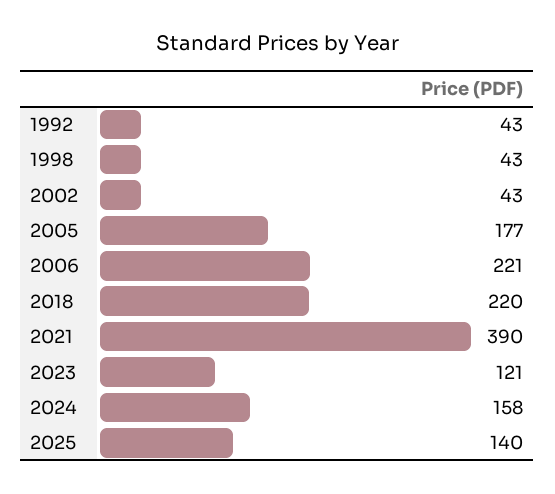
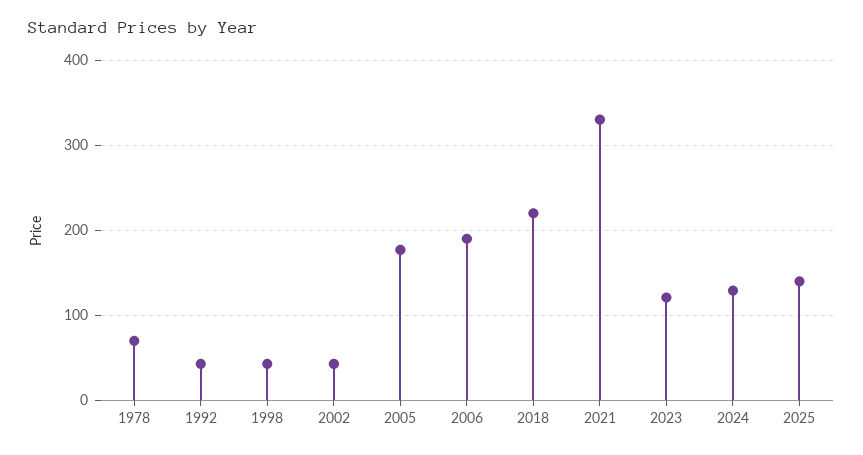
2006: 221 -> 190
2021: 390 -> 330
2024: 158 -> 130
1978: none -> 70

